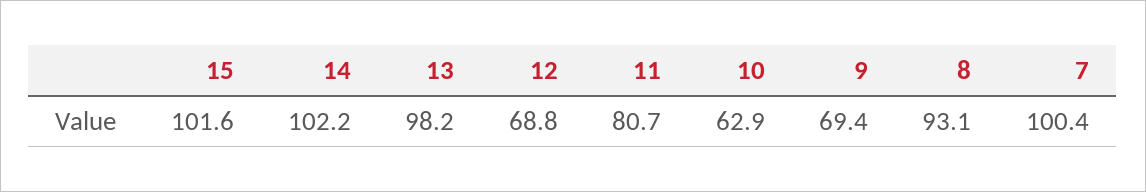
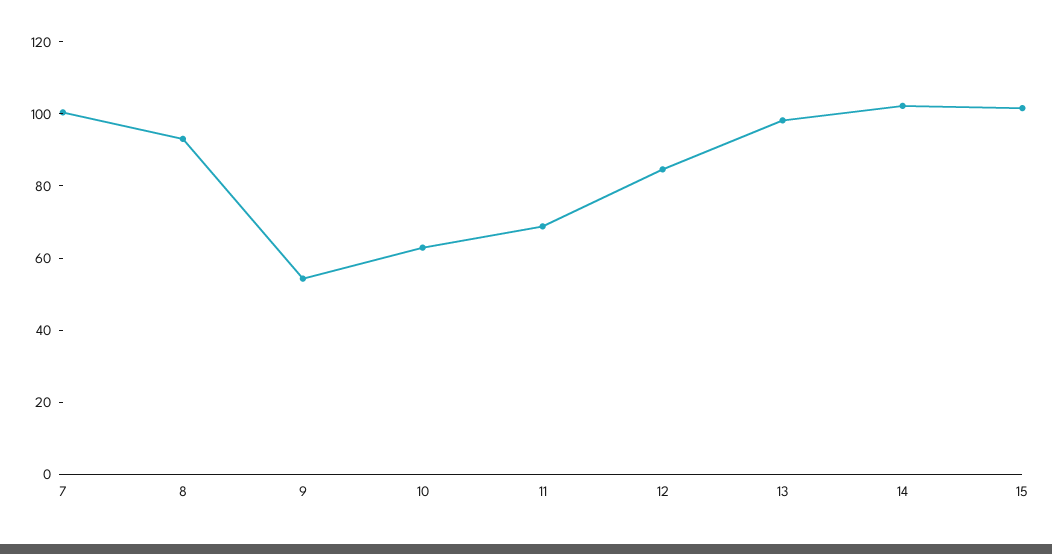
12: 68.8 -> 85
11: 80.7 -> 70
9: 69.4 -> 55

